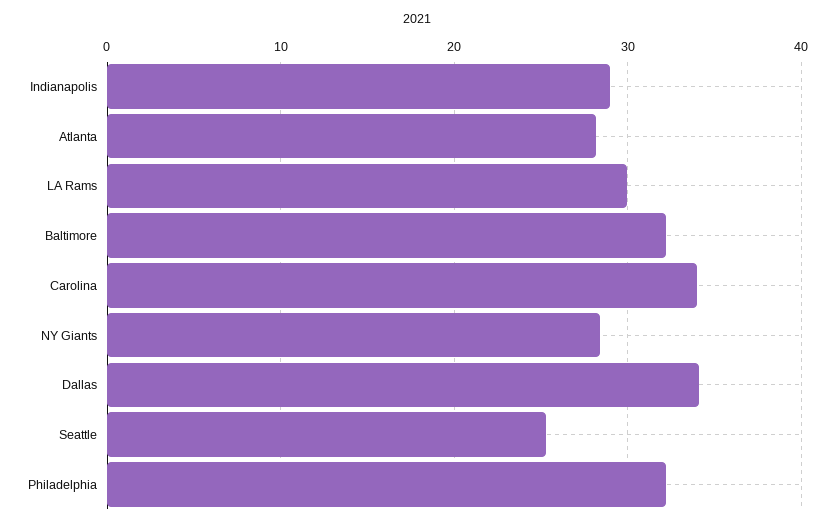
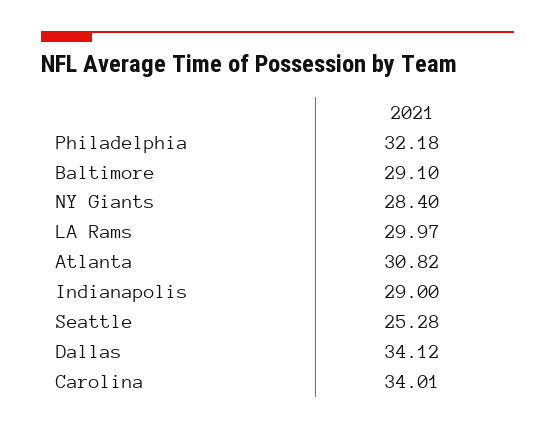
Atlanta: 28 -> 30.82
Baltimore: 32 -> 29.1

